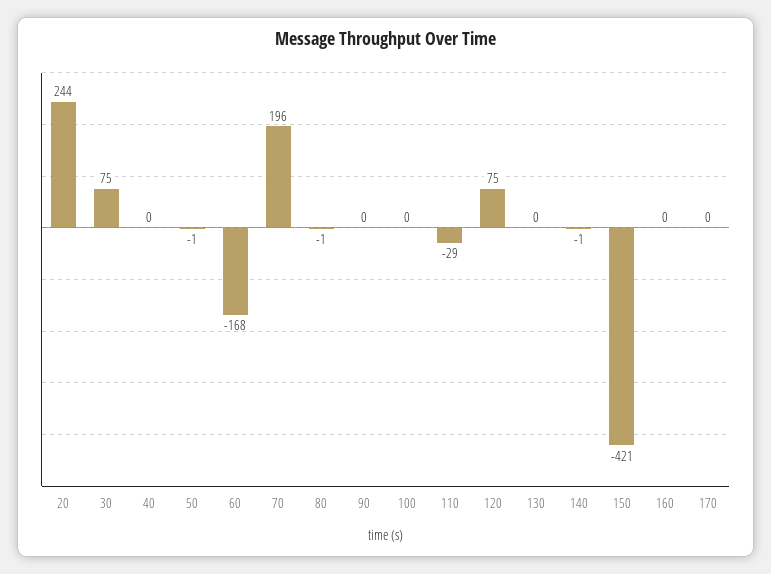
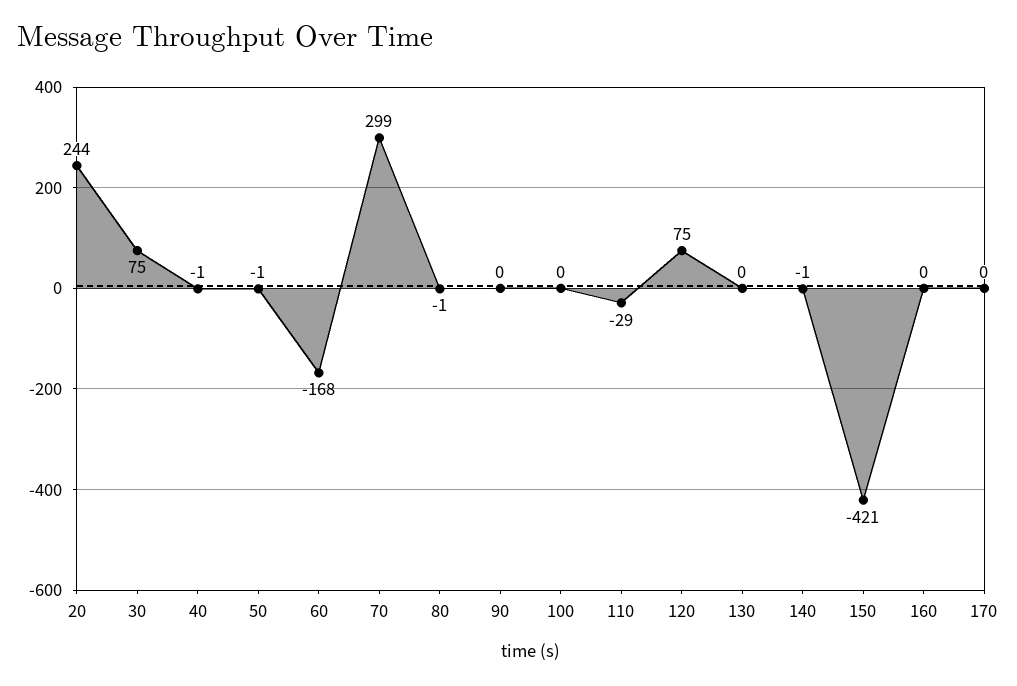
40: 0 -> -1
70: 196 -> 299

